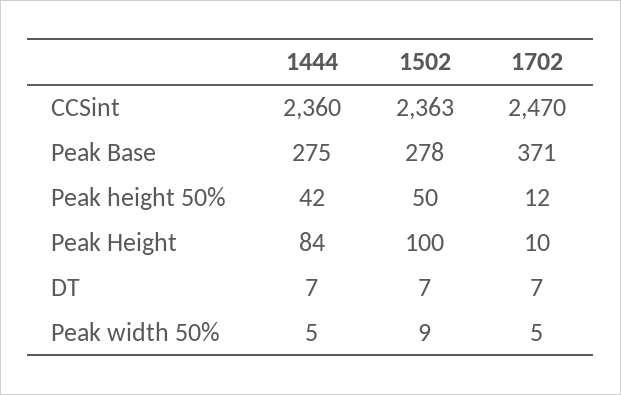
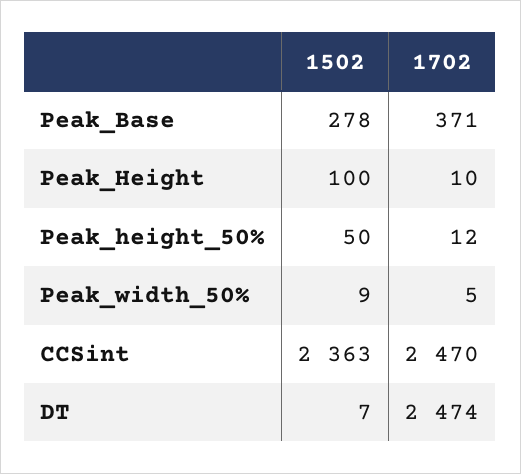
1444, CCSint: 2360 -> none
1444, Peak Base: 275 -> none
1444, Peak height 50%: 42 -> none
1444, Peak Height: 84 -> none
1444, DT: 7 -> none
1702, DT: 7 -> 2474
1444, Peak width 50%: 5 -> none

